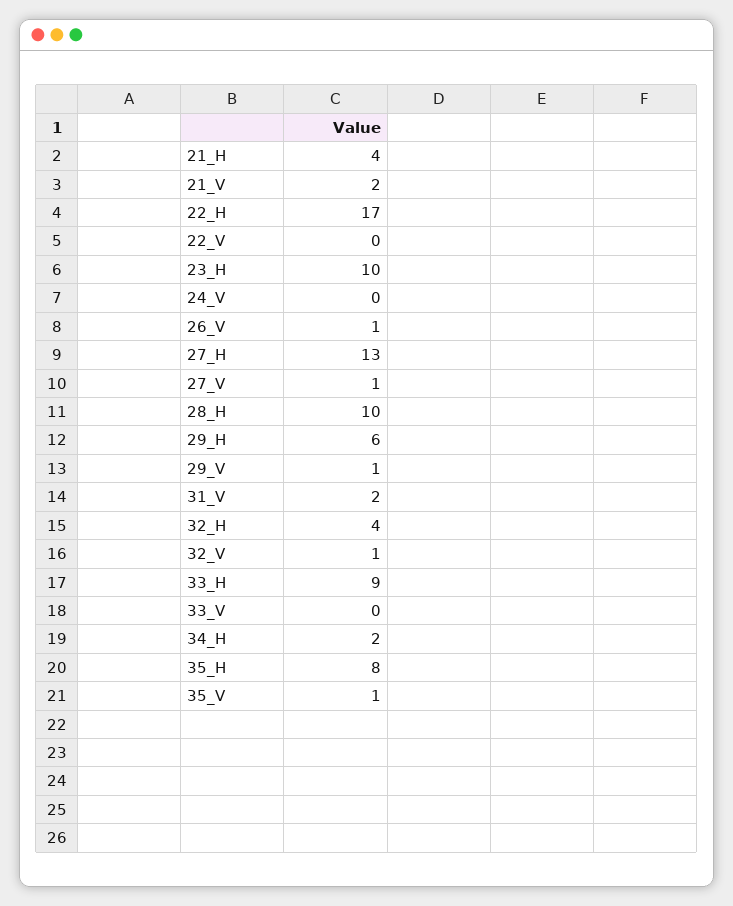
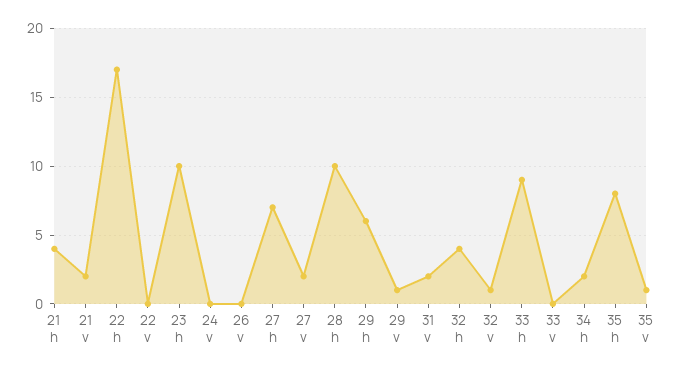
26_V: 1 -> 0
27_H: 13 -> 7
27_V: 1 -> 2

